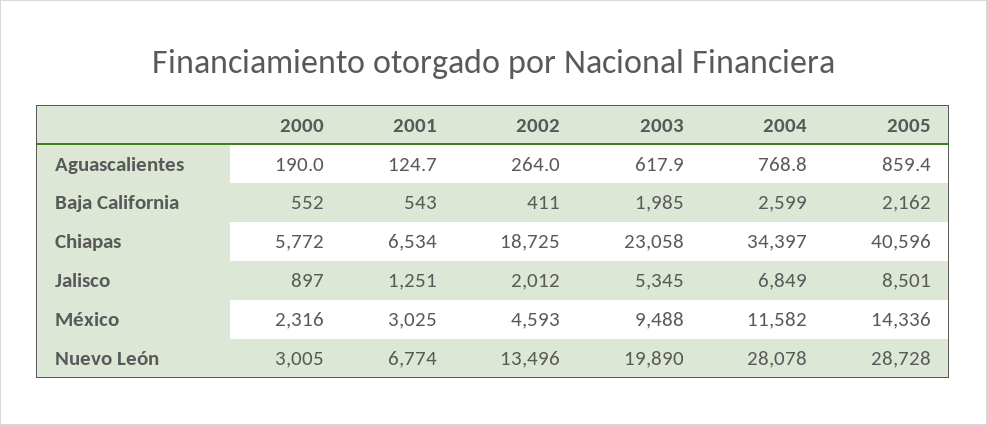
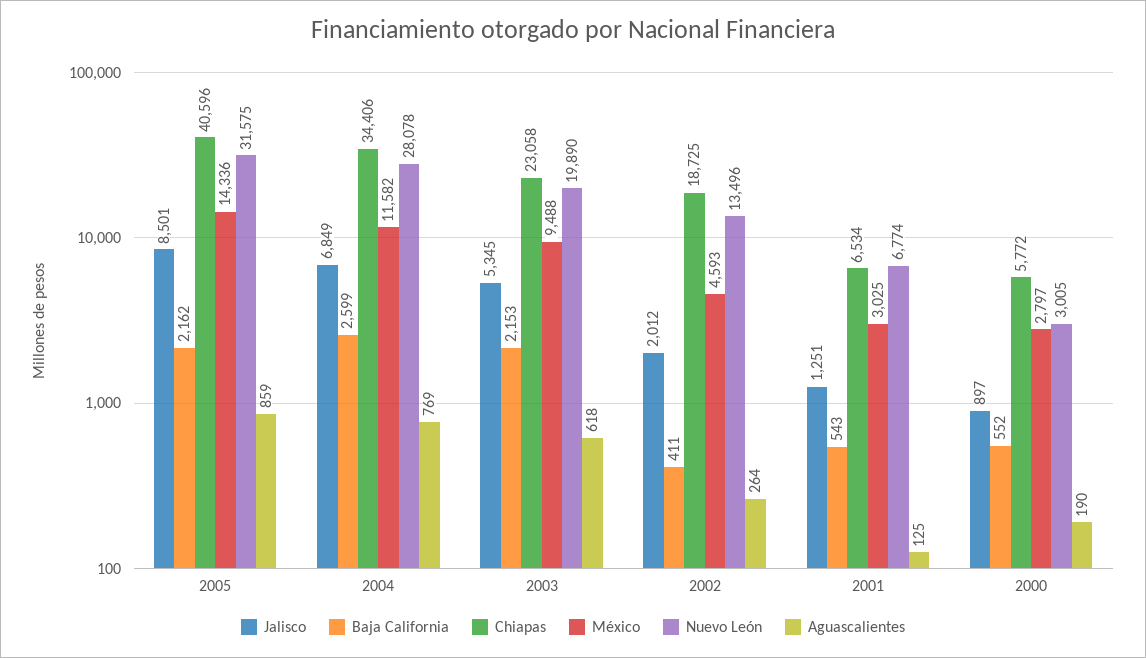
Baja California, 2003: 1985 -> 2153
Chiapas, 2004: 34397 -> 34406
México, 2000: 2316 -> 2797
Nuevo León, 2005: 28728 -> 31575

